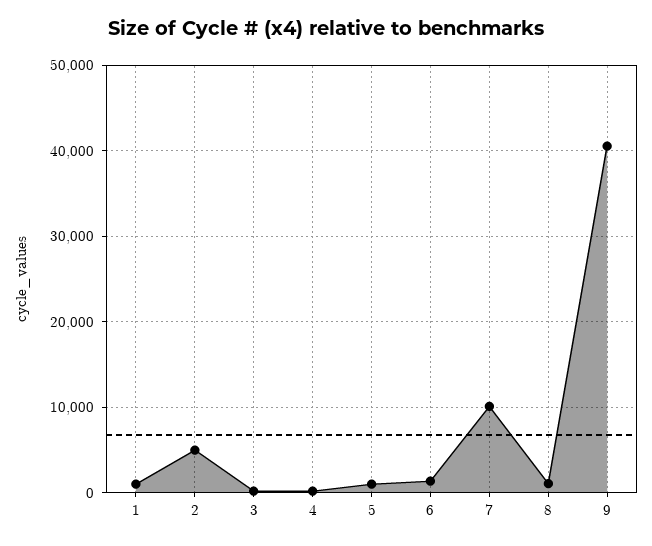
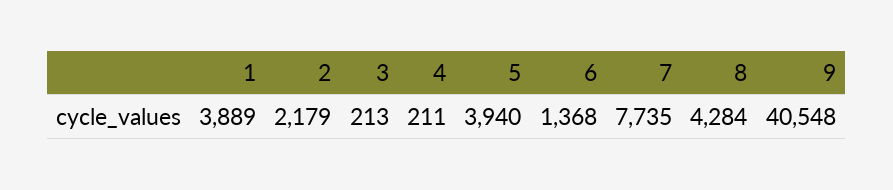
1: 1000 -> 3889
2: 5000 -> 2179
5: 1000 -> 3940
7: 10000 -> 7735
8: 1000 -> 4284

